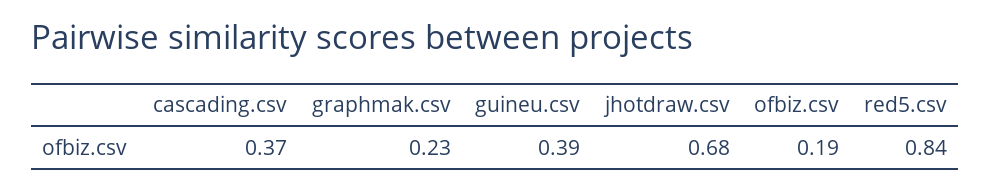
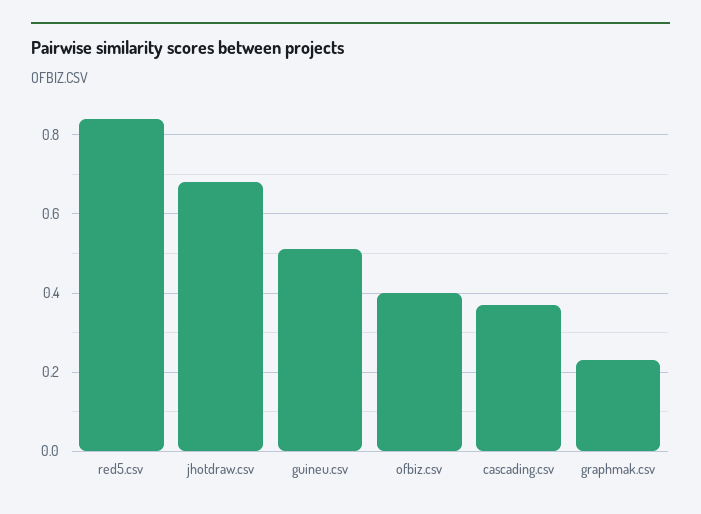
guineu.csv: 0.39 -> 0.5
ofbiz.csv: 0.19 -> 0.4

